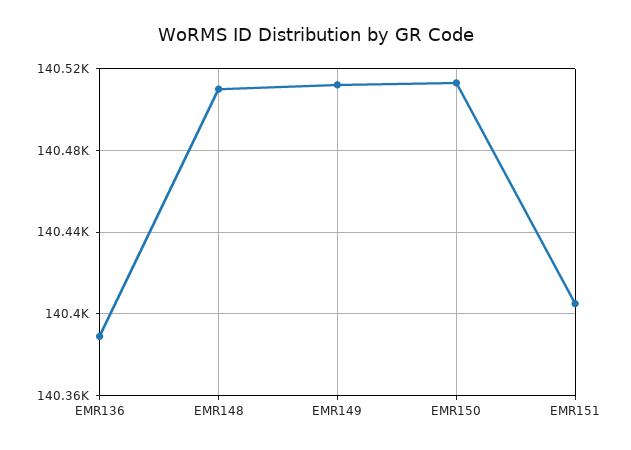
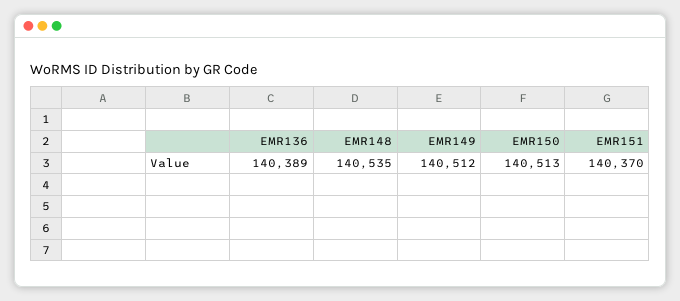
EMR148: 140510 -> 140535
EMR151: 140405 -> 140370

